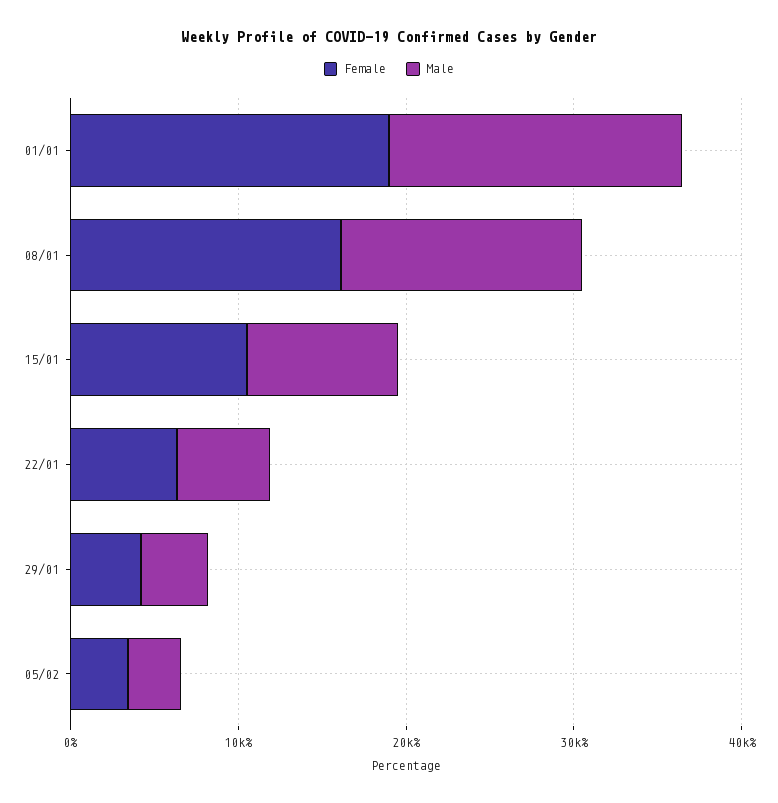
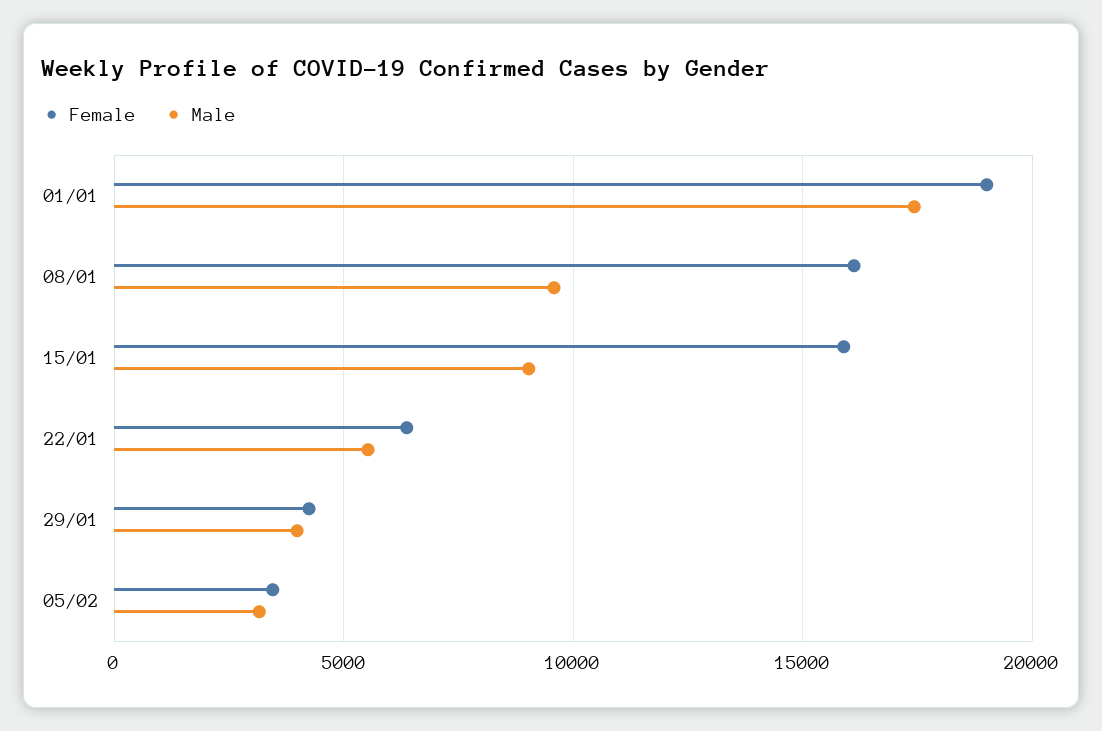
Male, 08/01: 14000 -> 9500
Female, 15/01: 10000 -> 16000

